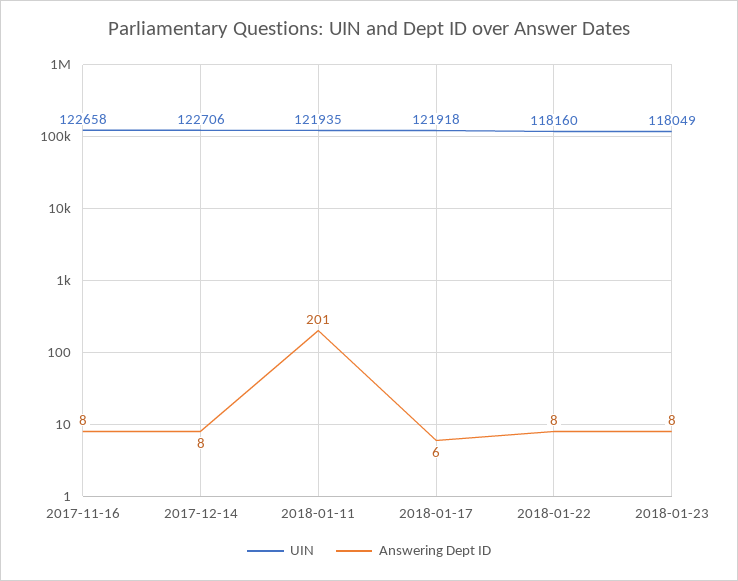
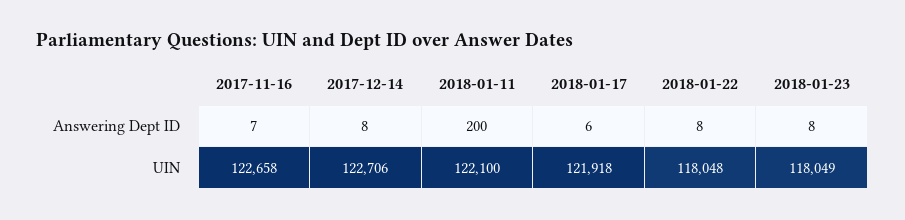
Answering Dept ID, 2017-11-16: 8 -> 7
UIN, 2018-01-11: 121935 -> 122100
Answering Dept ID, 2018-01-11: 201 -> 200
UIN, 2018-01-22: 118160 -> 118048

